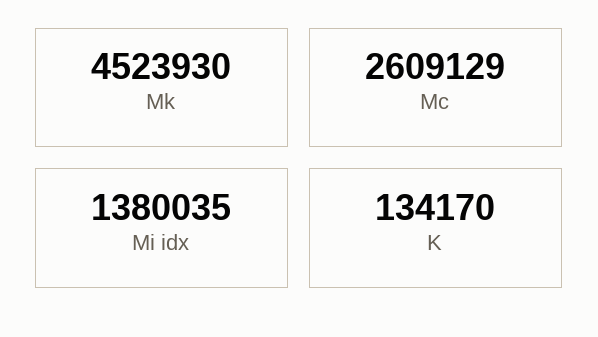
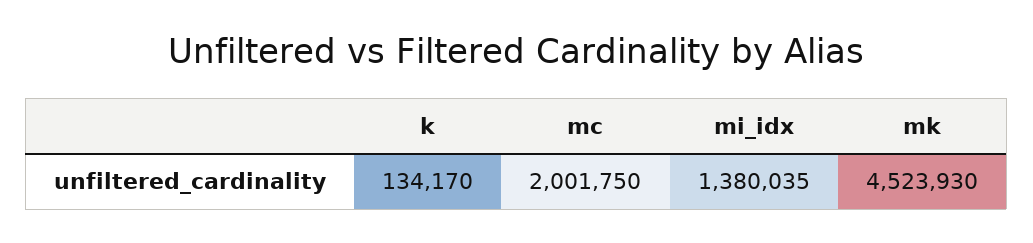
Mc: 2609129 -> 2001750

